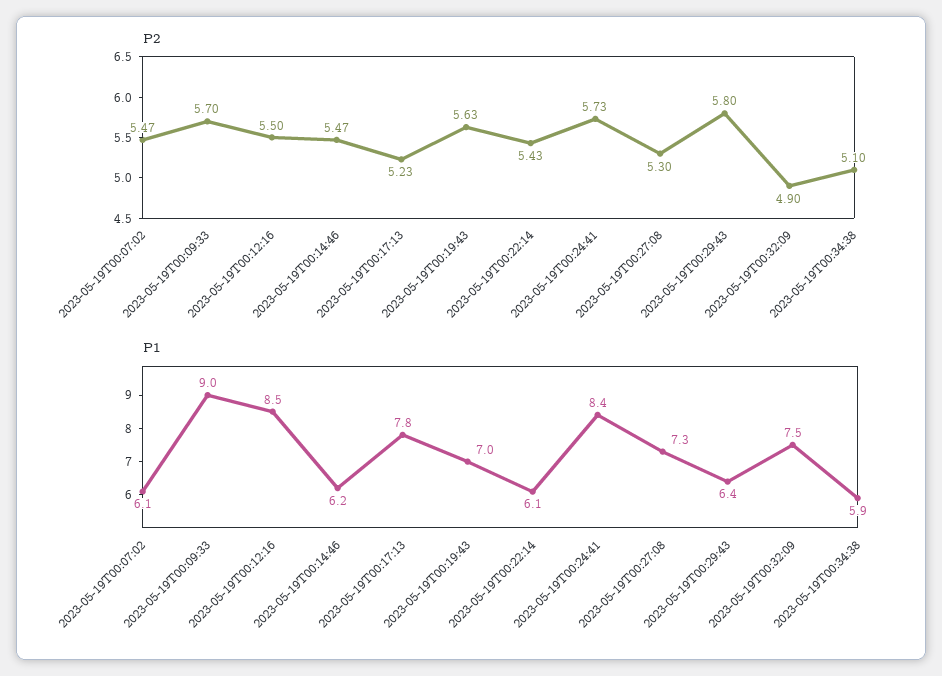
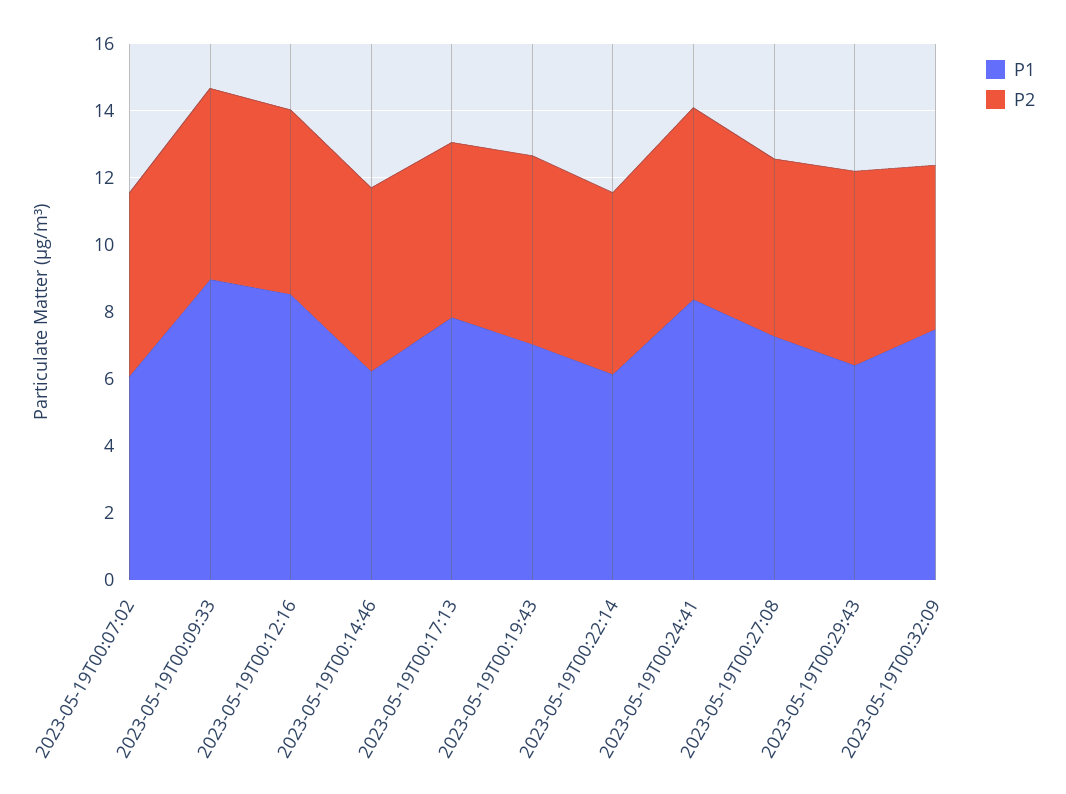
P2, 2023-05-19T00:34:38: 5.1 -> none
P1, 2023-05-19T00:34:38: 5.9 -> none

